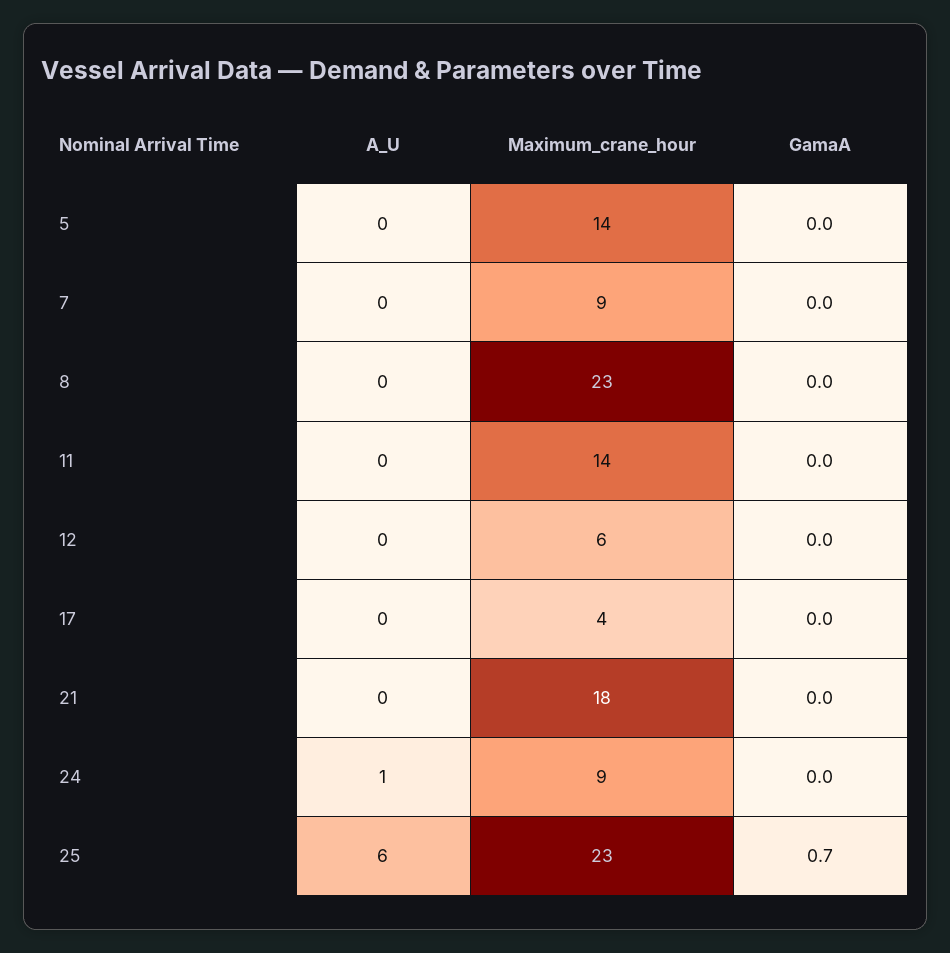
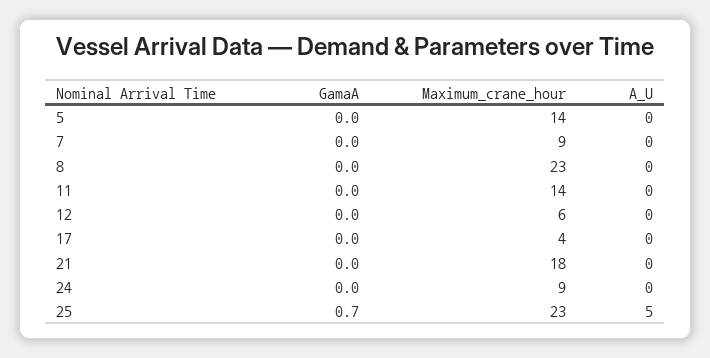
A_U, 24: 1 -> 0
A_U, 25: 6 -> 5

